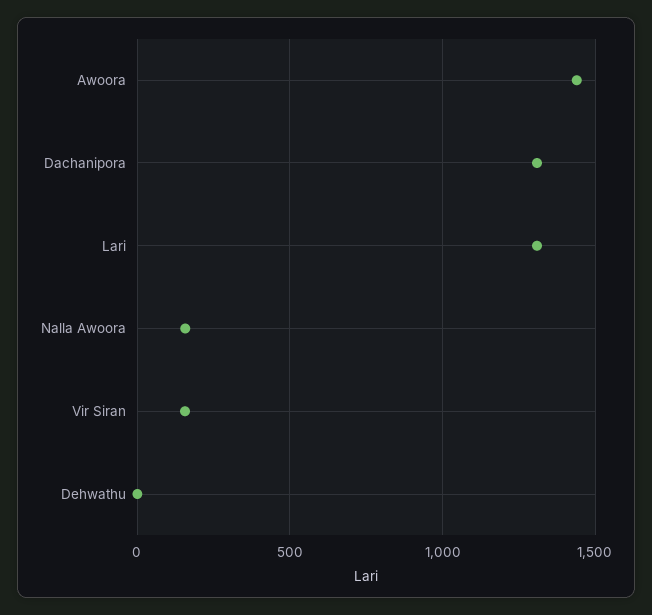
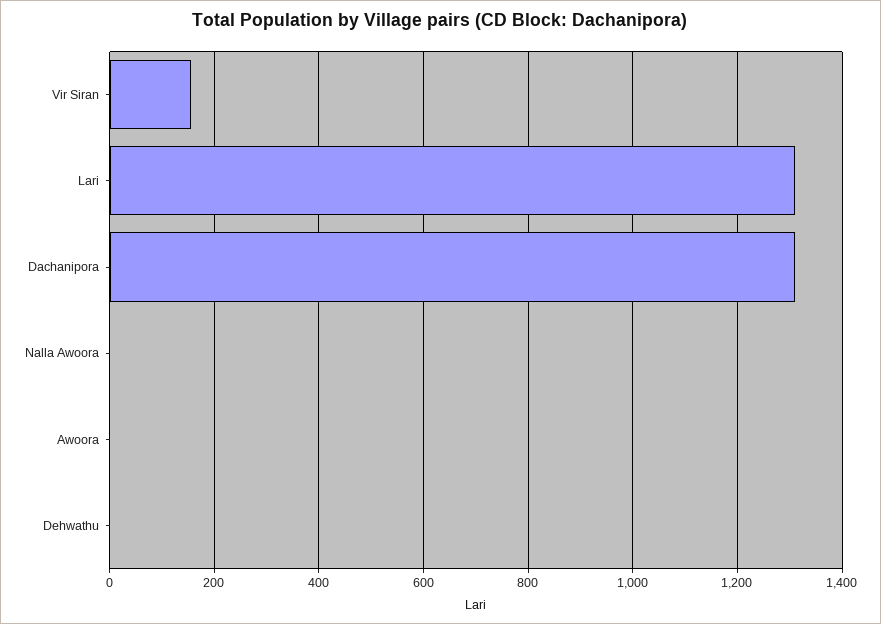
Awoora: 1450 -> 0
Nalla Awoora: 150 -> 0

